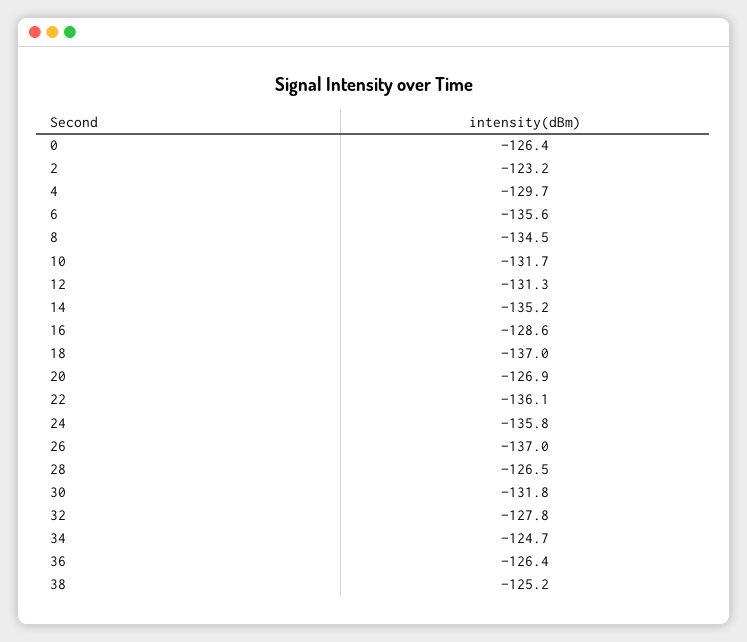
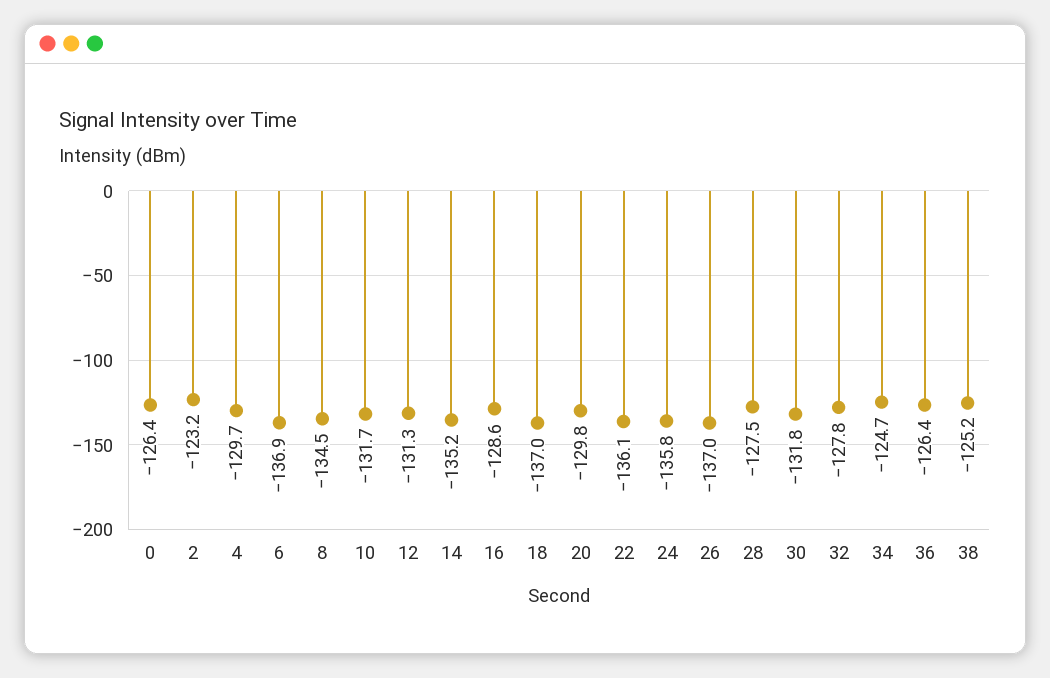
6: -135.6 -> -136.9
20: -126.9 -> -129.8
28: -126.5 -> -127.5

